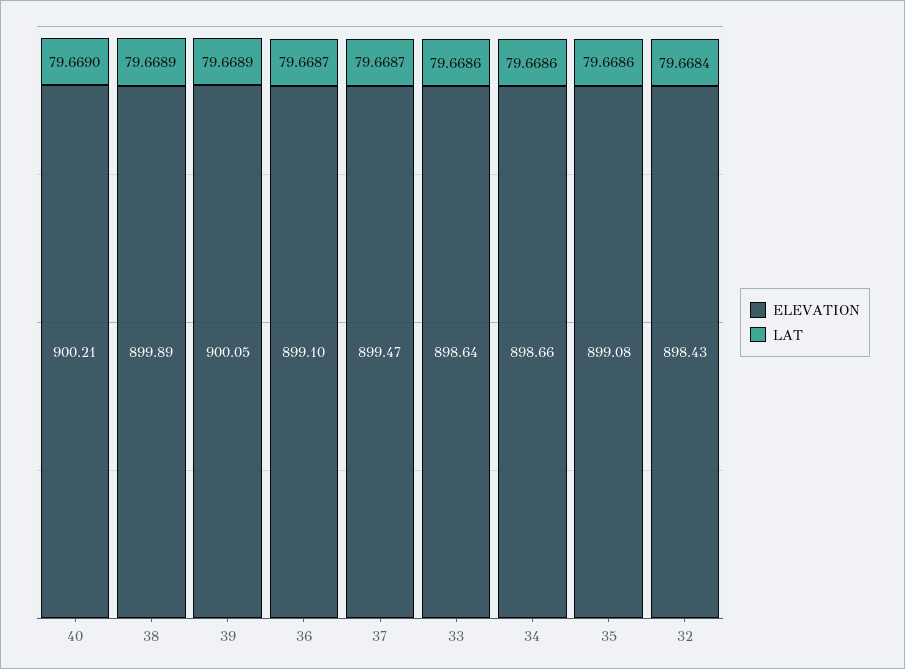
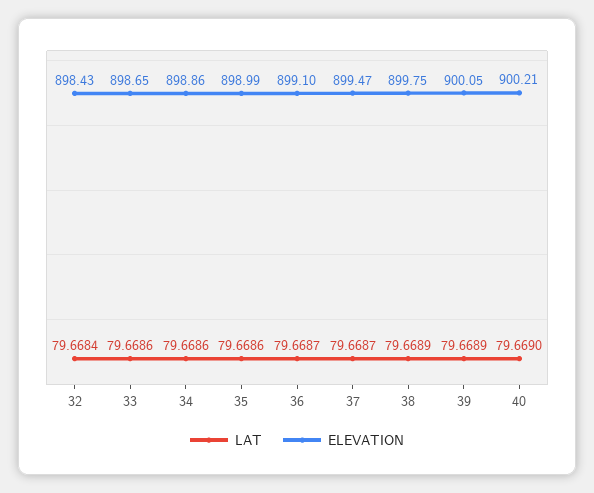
ELEVATION, 38: 899.89 -> 899.75
ELEVATION, 33: 898.64 -> 898.65
ELEVATION, 34: 898.66 -> 898.86
ELEVATION, 35: 899.08 -> 898.99

